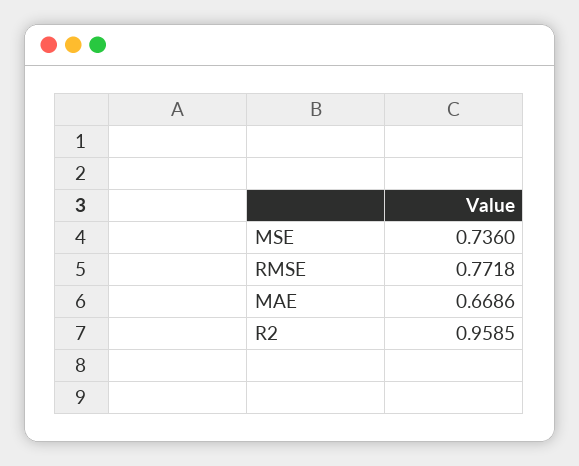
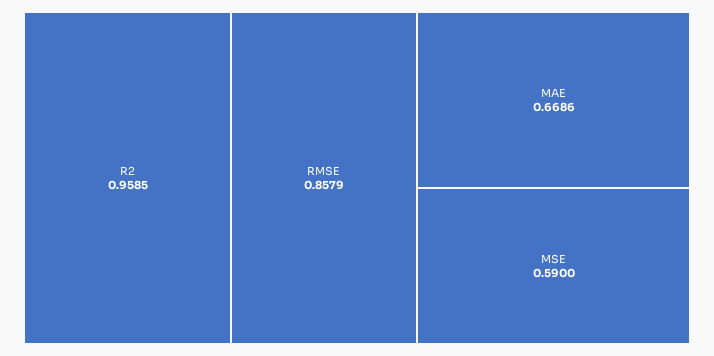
MSE: 0.736 -> 0.59
RMSE: 0.7718 -> 0.8579

